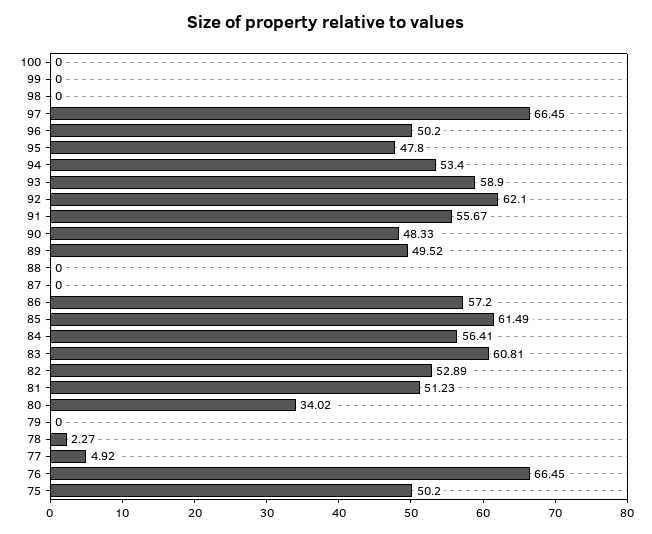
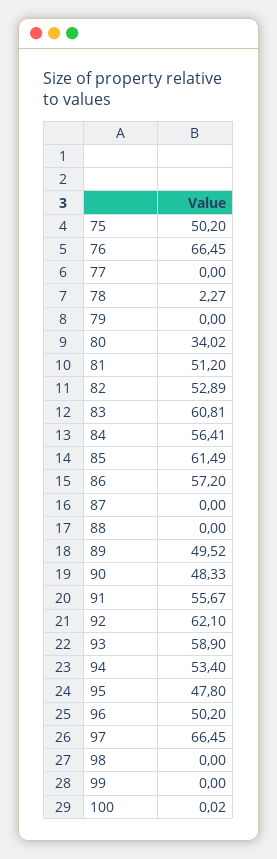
100: 0 -> 0.02
81: 51.23 -> 51.2
77: 4.92 -> 0

